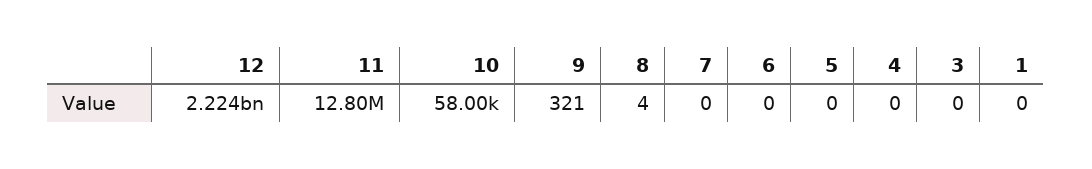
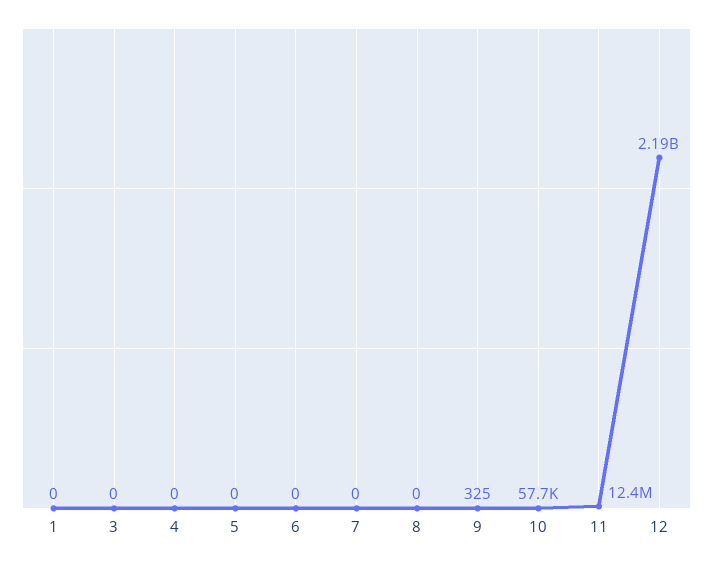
12: 2224000000 -> 2190000000
11: 12800000 -> 12400000
10: 58000 -> 57700
9: 321 -> 325
8: 4 -> 0

